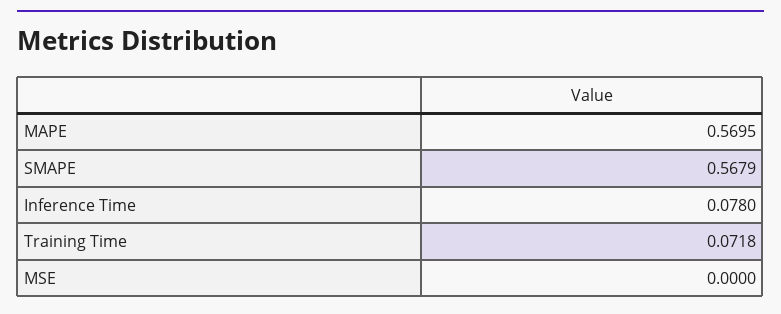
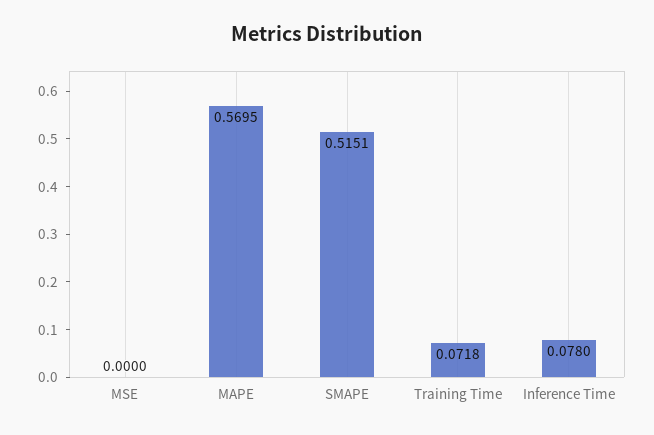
SMAPE: 0.5679 -> 0.5151

